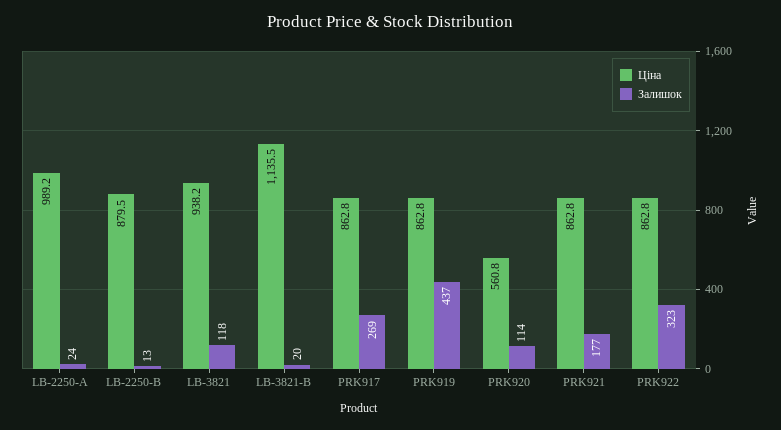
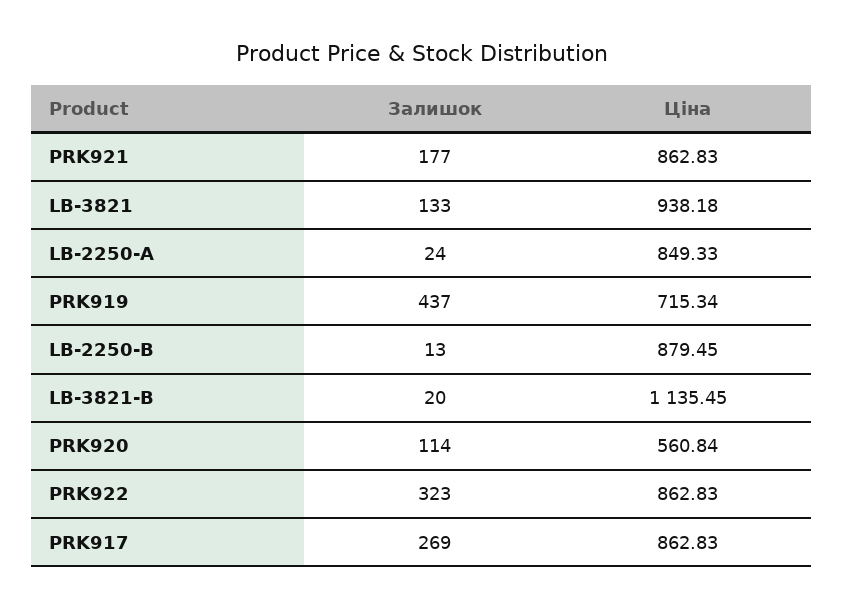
Ціна, LB-2250-А: 989.2 -> 849.33
Залишок, LB-3821: 118 -> 133
Ціна, PRK919: 862.8 -> 715.34

